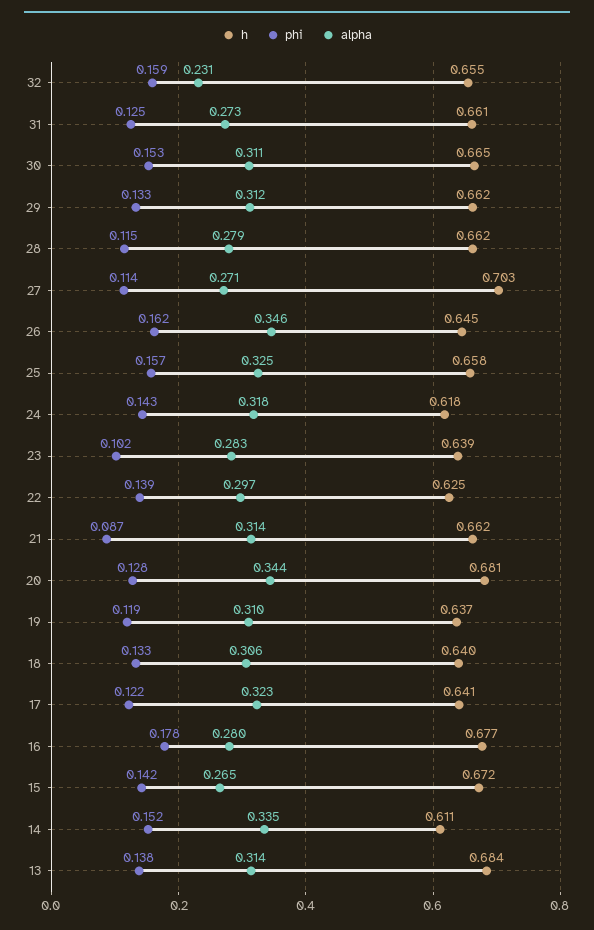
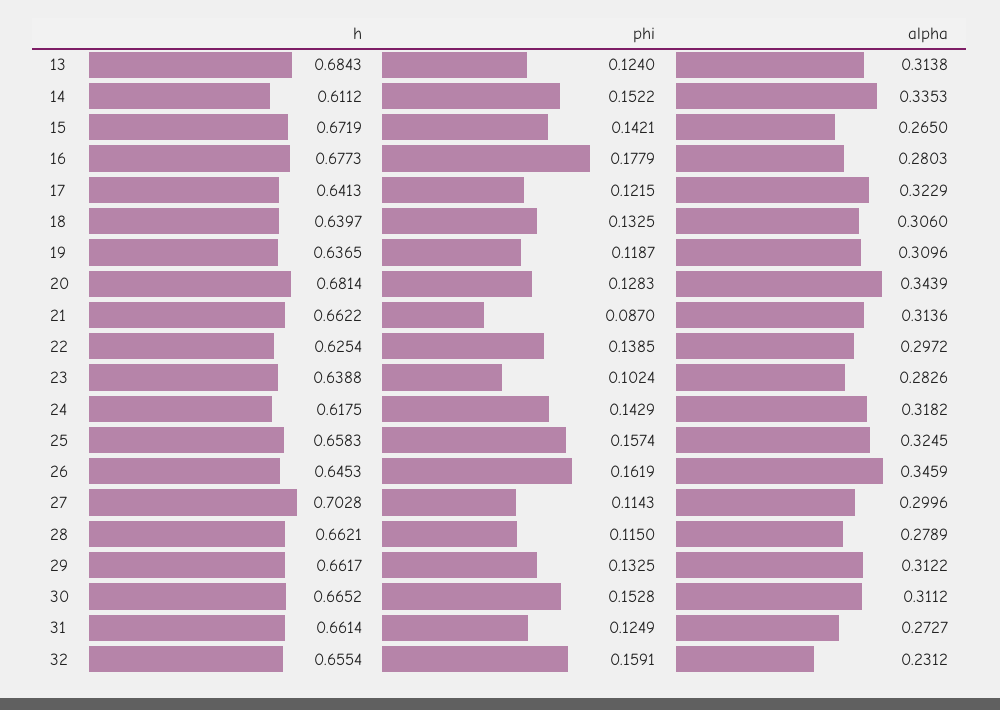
alpha, 27: 0.271 -> 0.2996
phi, 13: 0.138 -> 0.124

